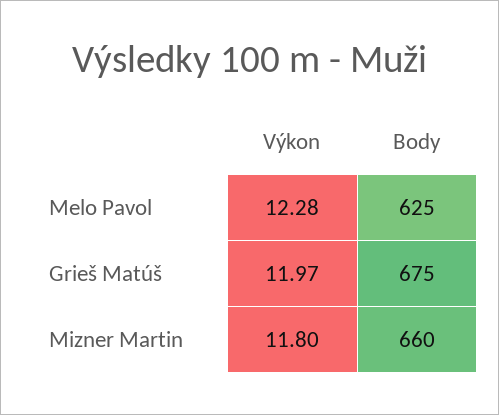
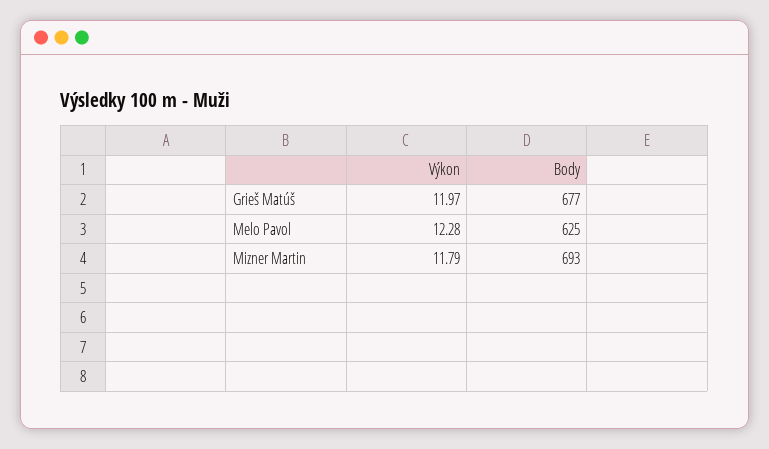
Body, Grieš Matúš: 675 -> 677
Výkon, Mizner Martin: 11.8 -> 11.79
Body, Mizner Martin: 660 -> 693

